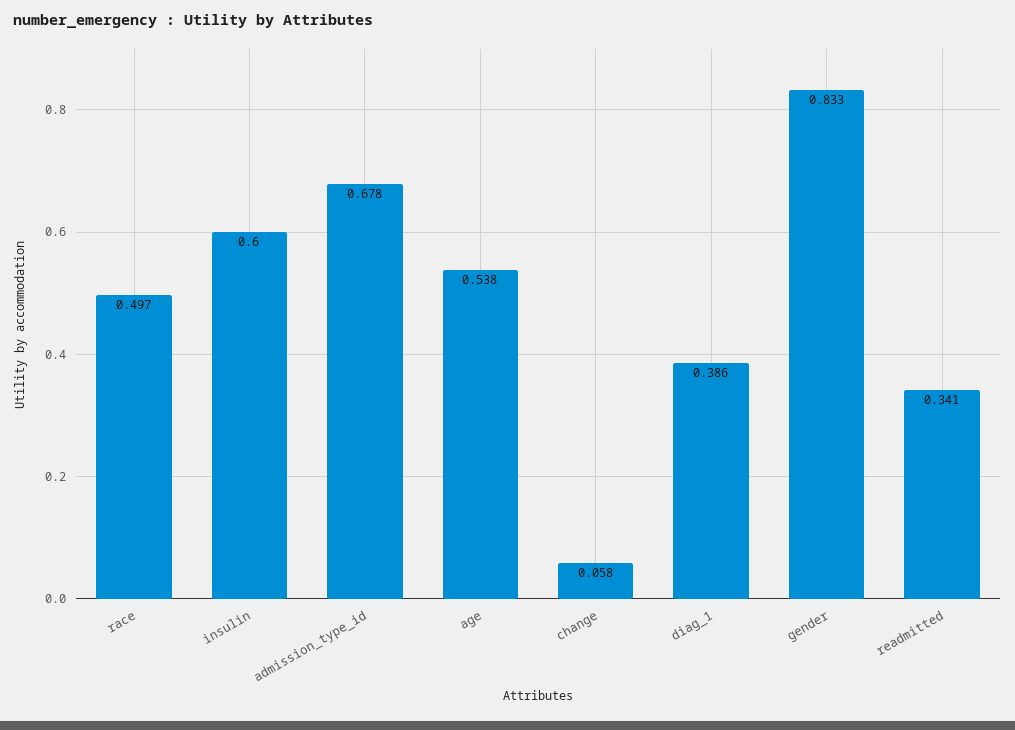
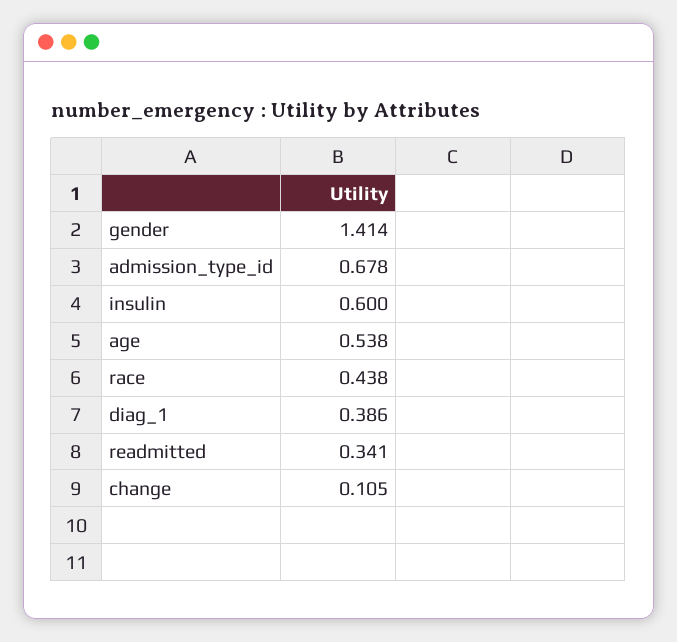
race: 0.497 -> 0.438
change: 0.058 -> 0.105
gender: 0.833 -> 1.414

